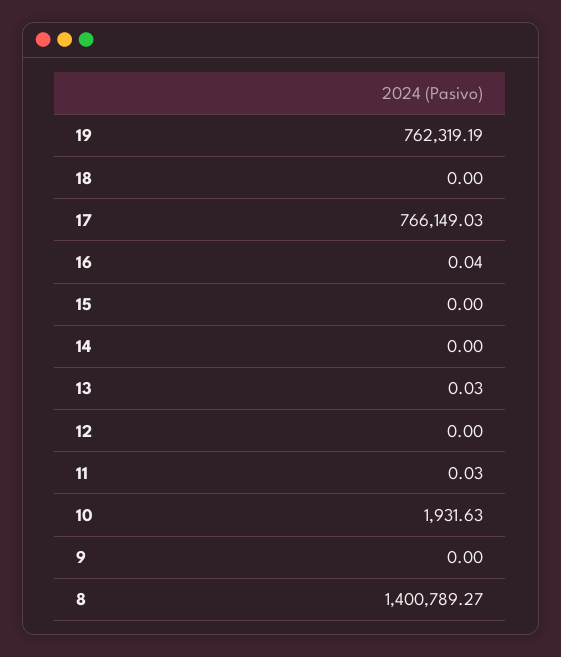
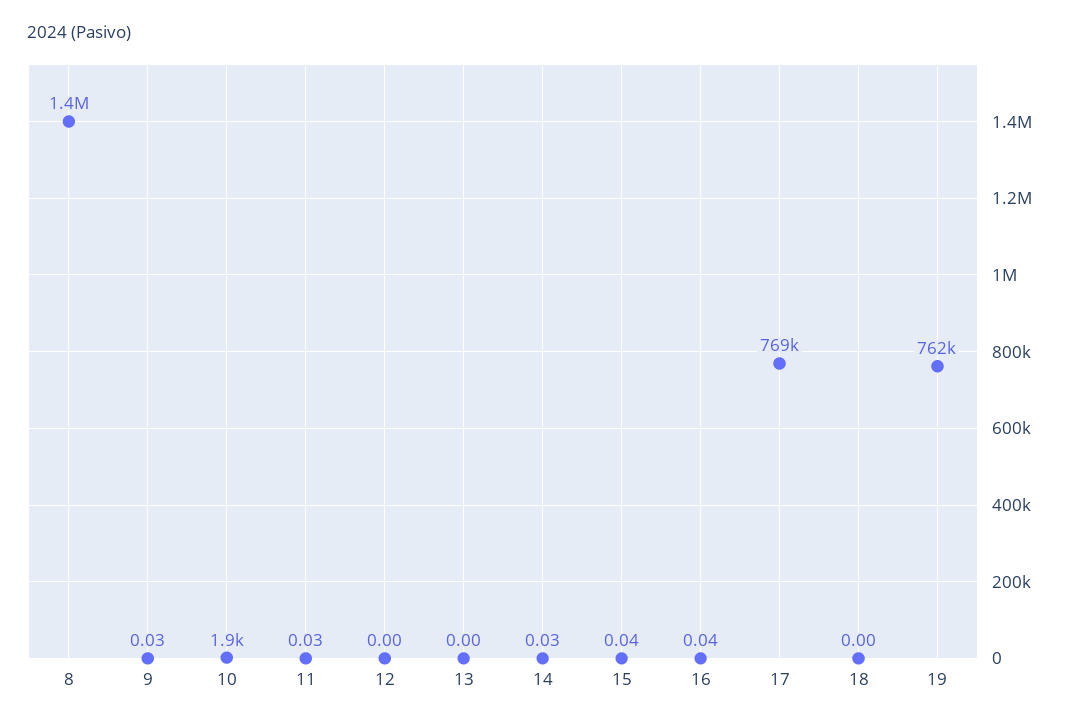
17: 766149.03 -> 769000
15: 0 -> 0.04
14: 0 -> 0.03
13: 0.03 -> 0
9: 0 -> 0.03

